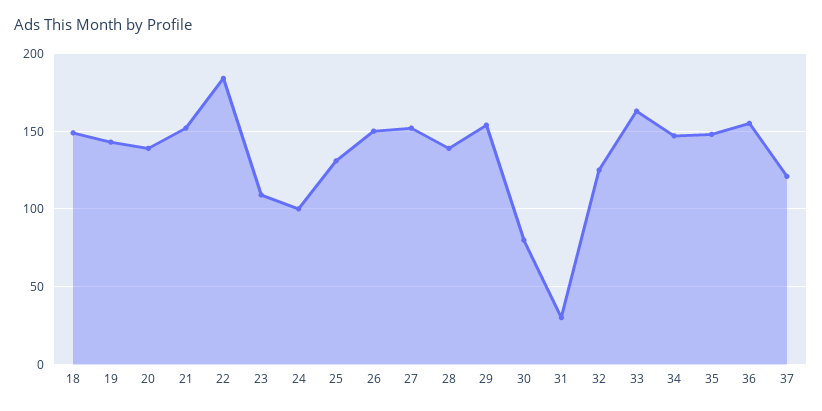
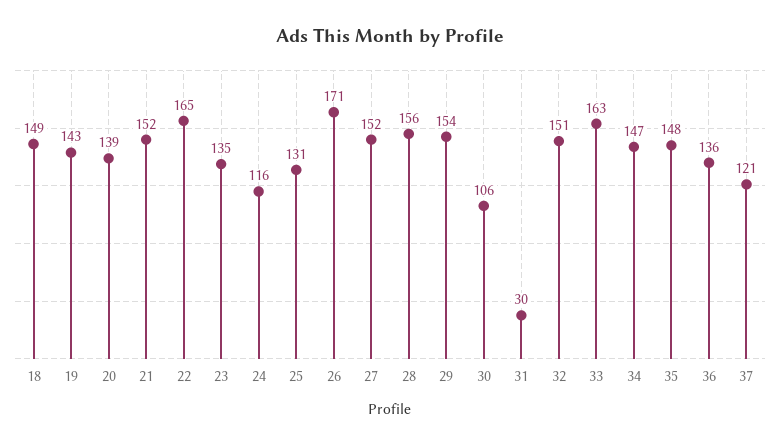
22: 185 -> 165
23: 110 -> 135
24: 100 -> 116
26: 150 -> 171
28: 140 -> 156
30: 80 -> 106
32: 125 -> 151
36: 155 -> 136

